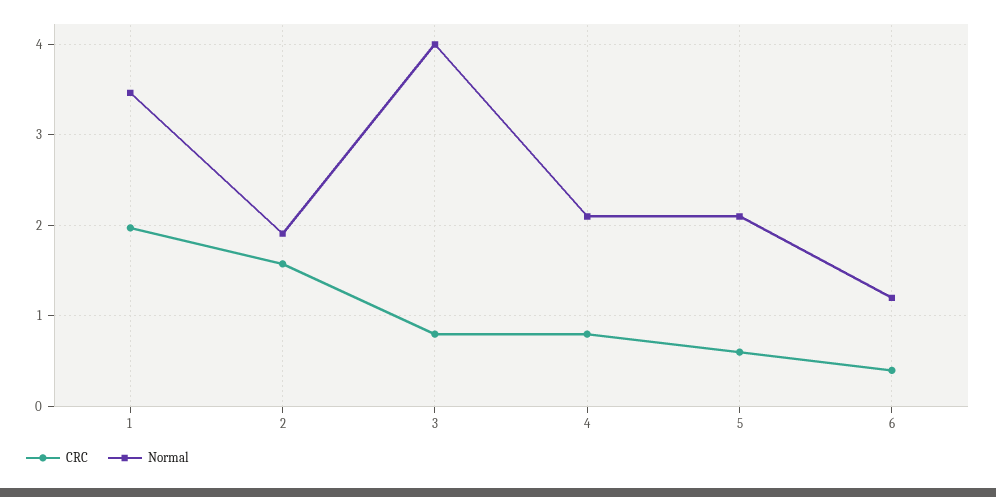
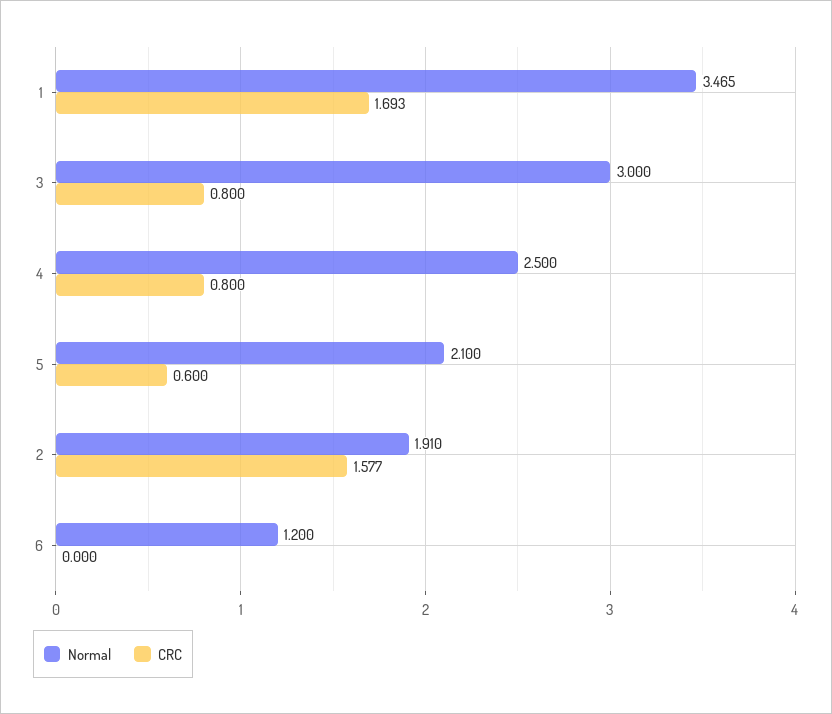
CRC, 1: 2 -> 1.693
Normal, 3: 4 -> 3
Normal, 4: 2.1 -> 2.5
CRC, 6: 0.4 -> 0

